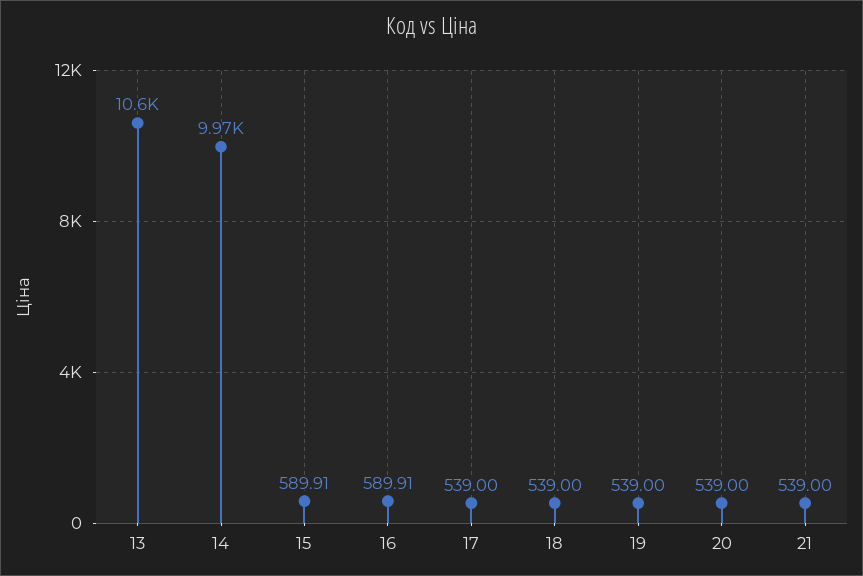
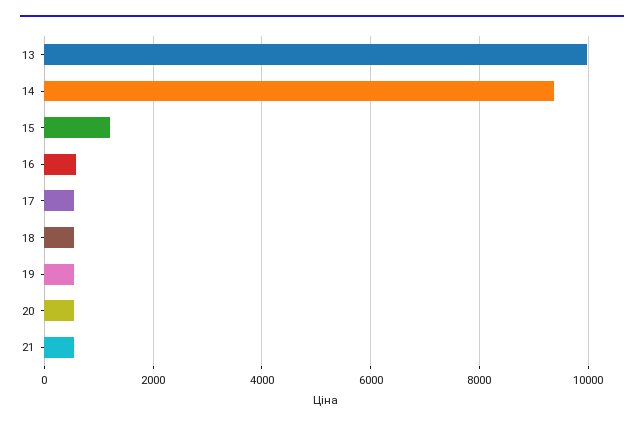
13: 10600 -> 10000
14: 9970 -> 9400
15: 589.91 -> 1200

